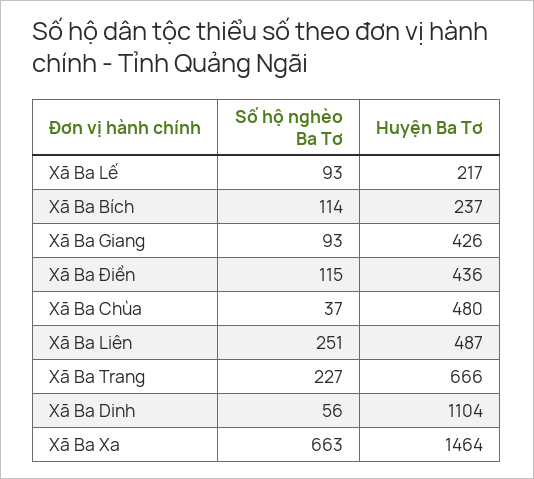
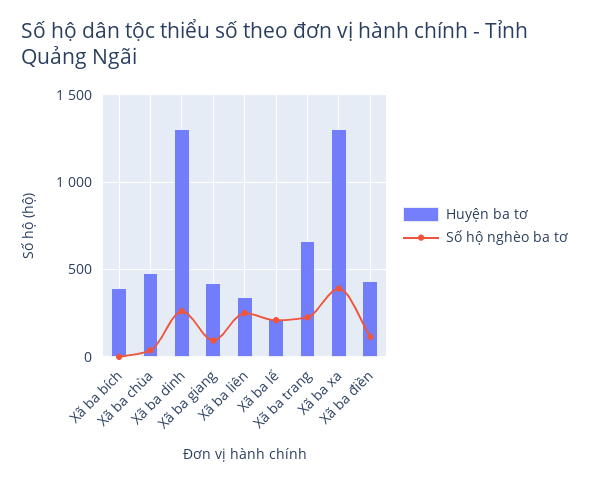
Số hộ nghèo Ba Tơ, Xã Ba Lế: 93 -> 200
Số hộ nghèo Ba Tơ, Xã Ba Bích: 114 -> 0
Huyện Ba Tơ, Xã Ba Bích: 237 -> 400
Huyện Ba Tơ, Xã Ba Liên: 487 -> 350
Số hộ nghèo Ba Tơ, Xã Ba Dinh: 56 -> 250
Huyện Ba Tơ, Xã Ba Dinh: 1104 -> 1300
Số hộ nghèo Ba Tơ, Xã Ba Xa: 663 -> 400
Huyện Ba Tơ, Xã Ba Xa: 1464 -> 1300

